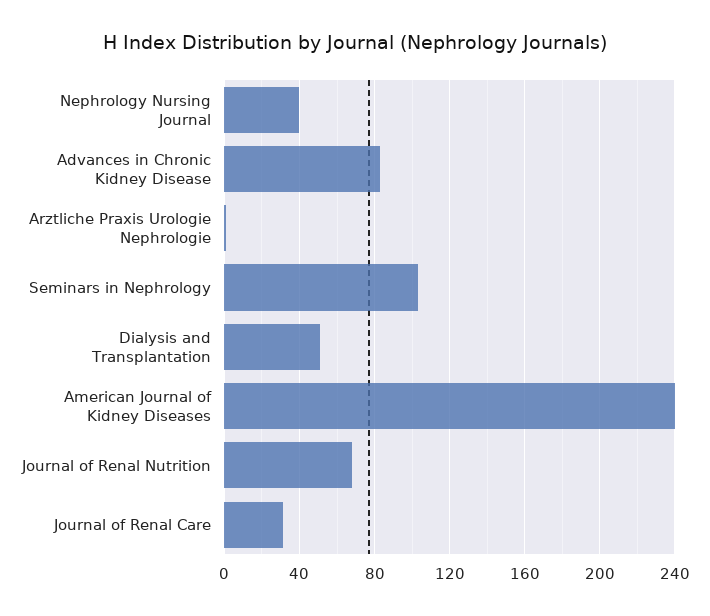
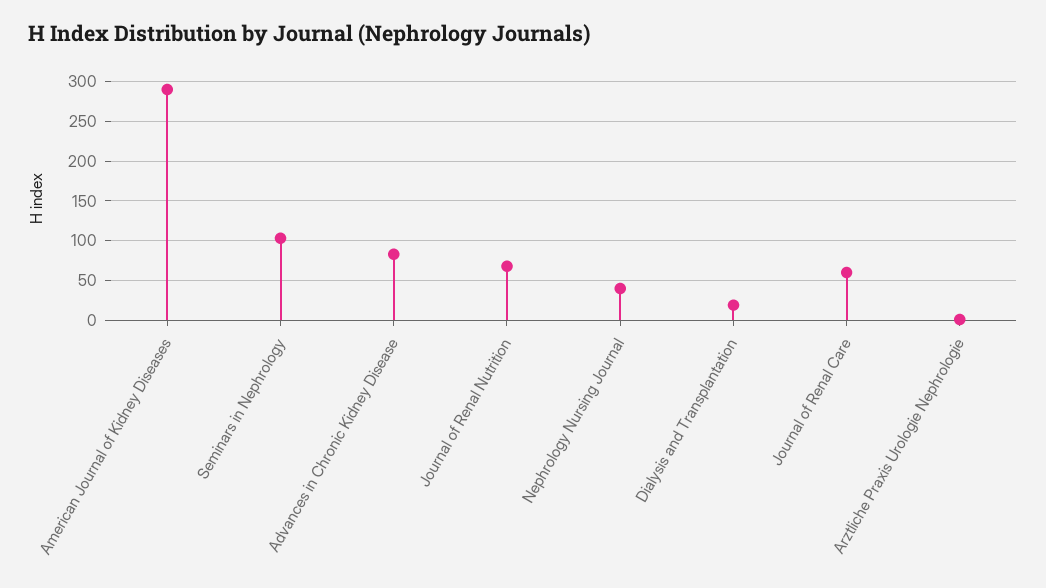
Dialysis and Transplantation: 50 -> 20
American Journal of Kidney Diseases: 240 -> 290
Journal of Renal Care: 30 -> 60

